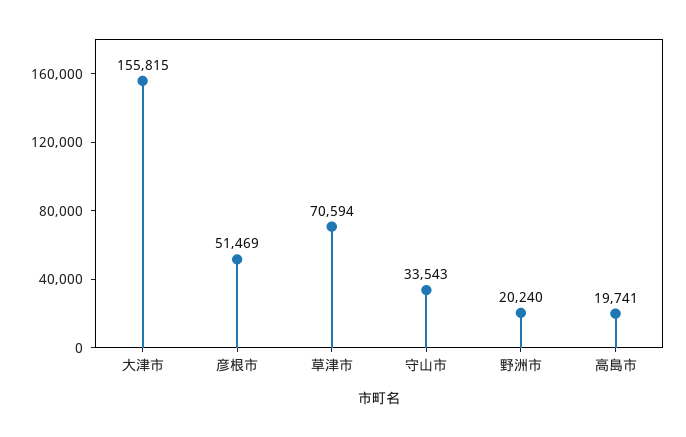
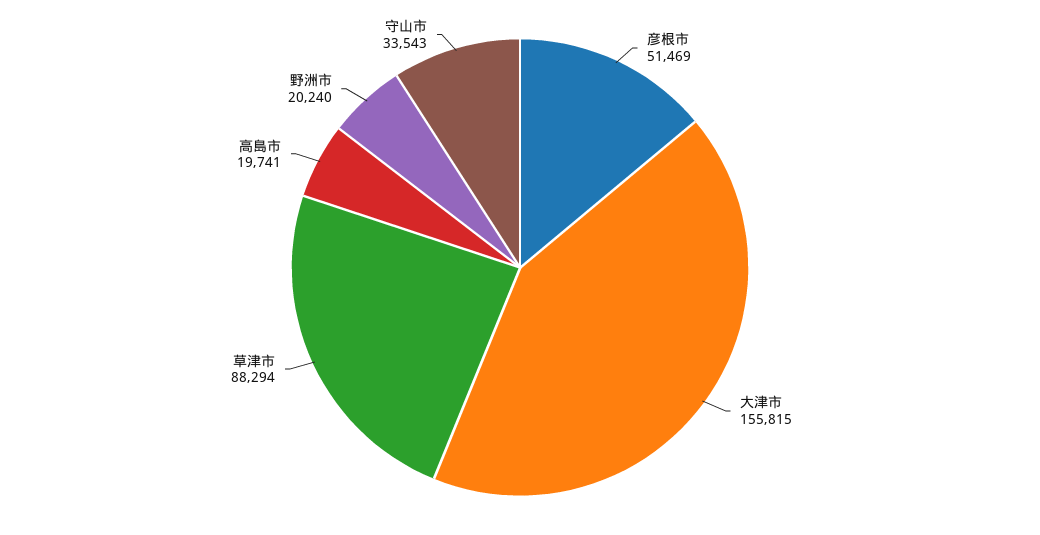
草津市: 70594 -> 88294

